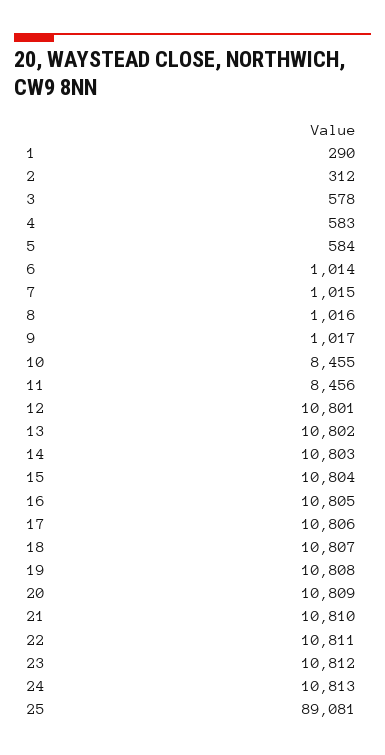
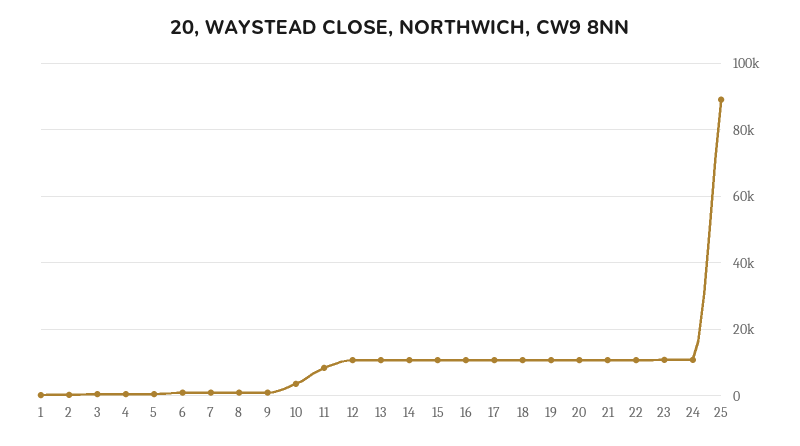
10: 8455 -> 4000

